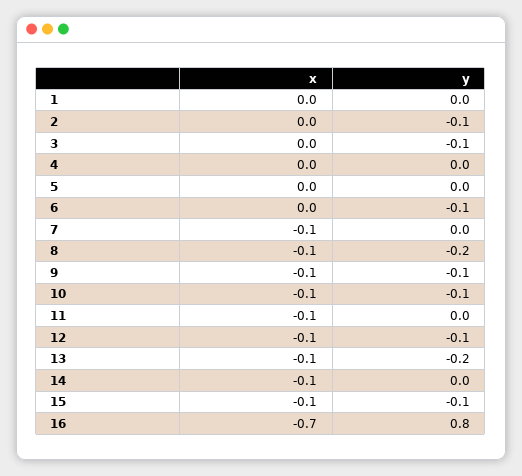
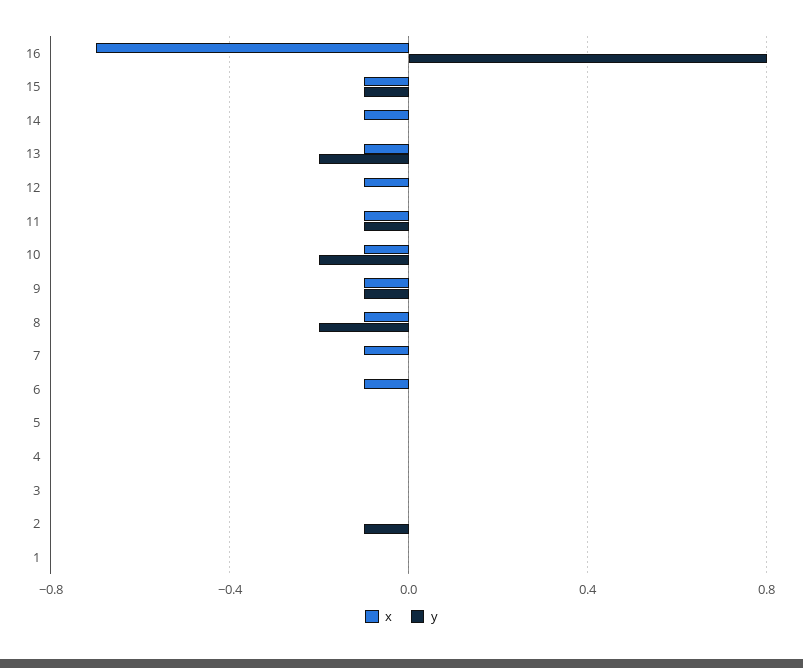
y, 3: -0.1 -> 0
x, 6: 0 -> -0.1
y, 6: -0.1 -> 0
y, 10: -0.1 -> -0.2
y, 11: 0 -> -0.1
y, 12: -0.1 -> 0

